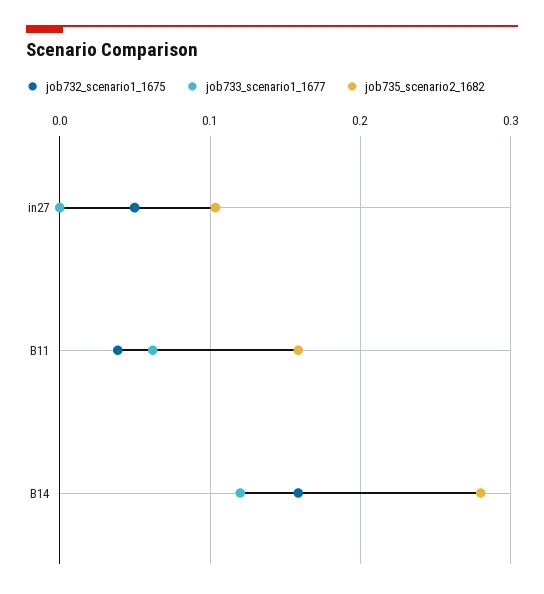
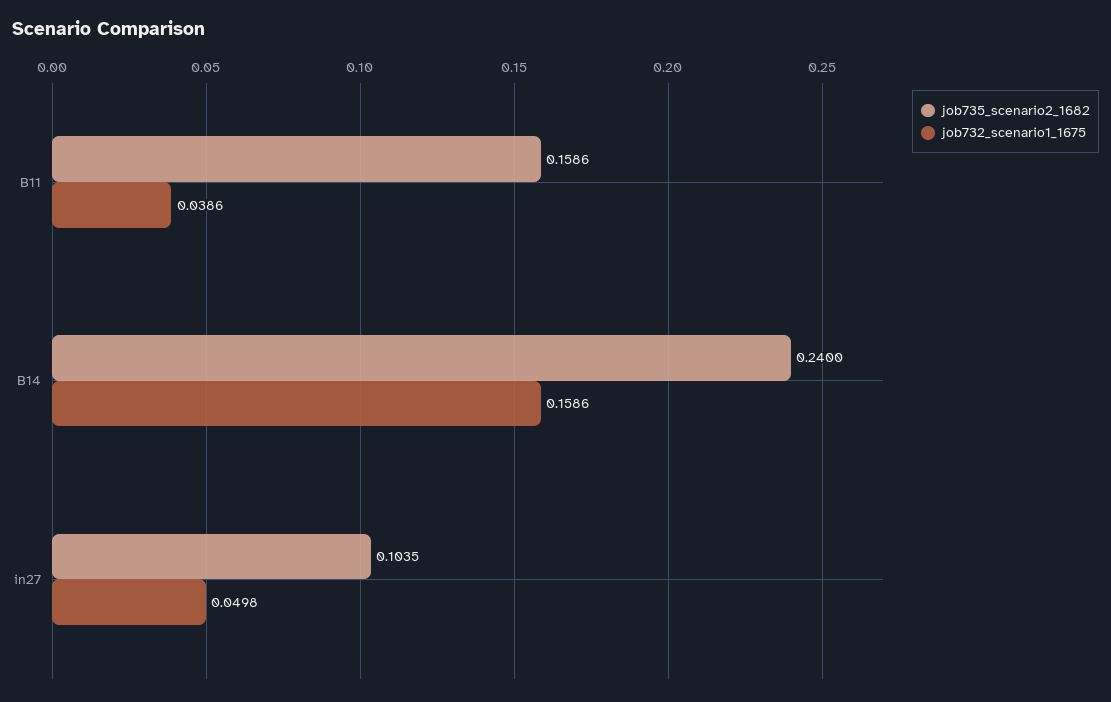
job733_scenario1_1677, in27: 0 -> none
job733_scenario1_1677, B11: 0.06 -> none
job733_scenario1_1677, B14: 0.12 -> none
job735_scenario2_1682, B14: 0.28 -> 0.24

